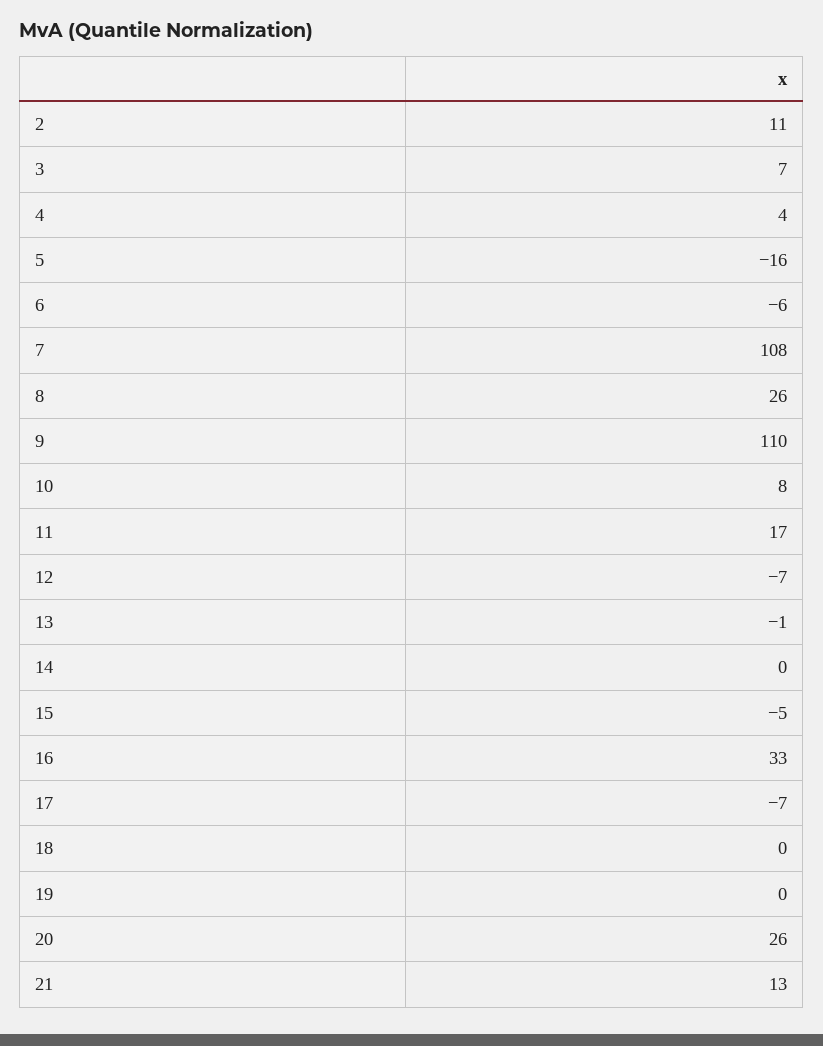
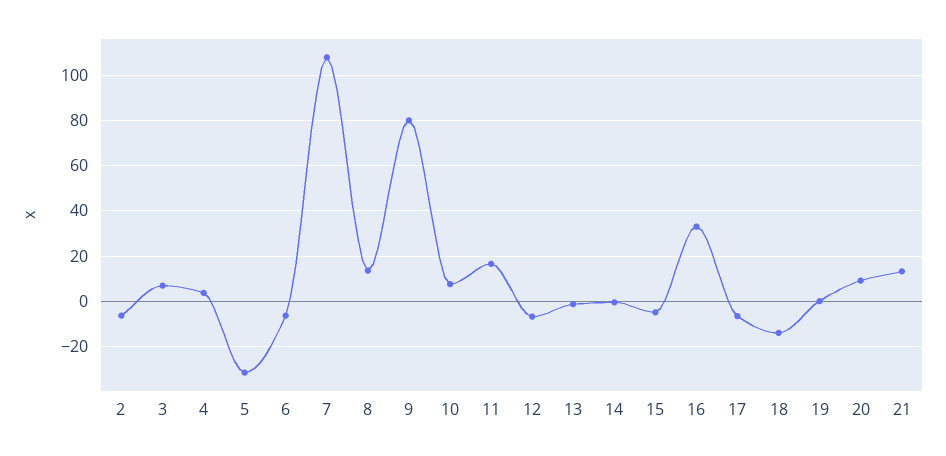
2: 11 -> -5
5: -16 -> -30
8: 26 -> 15
9: 110 -> 80
18: 0 -> -15
20: 26 -> 10

